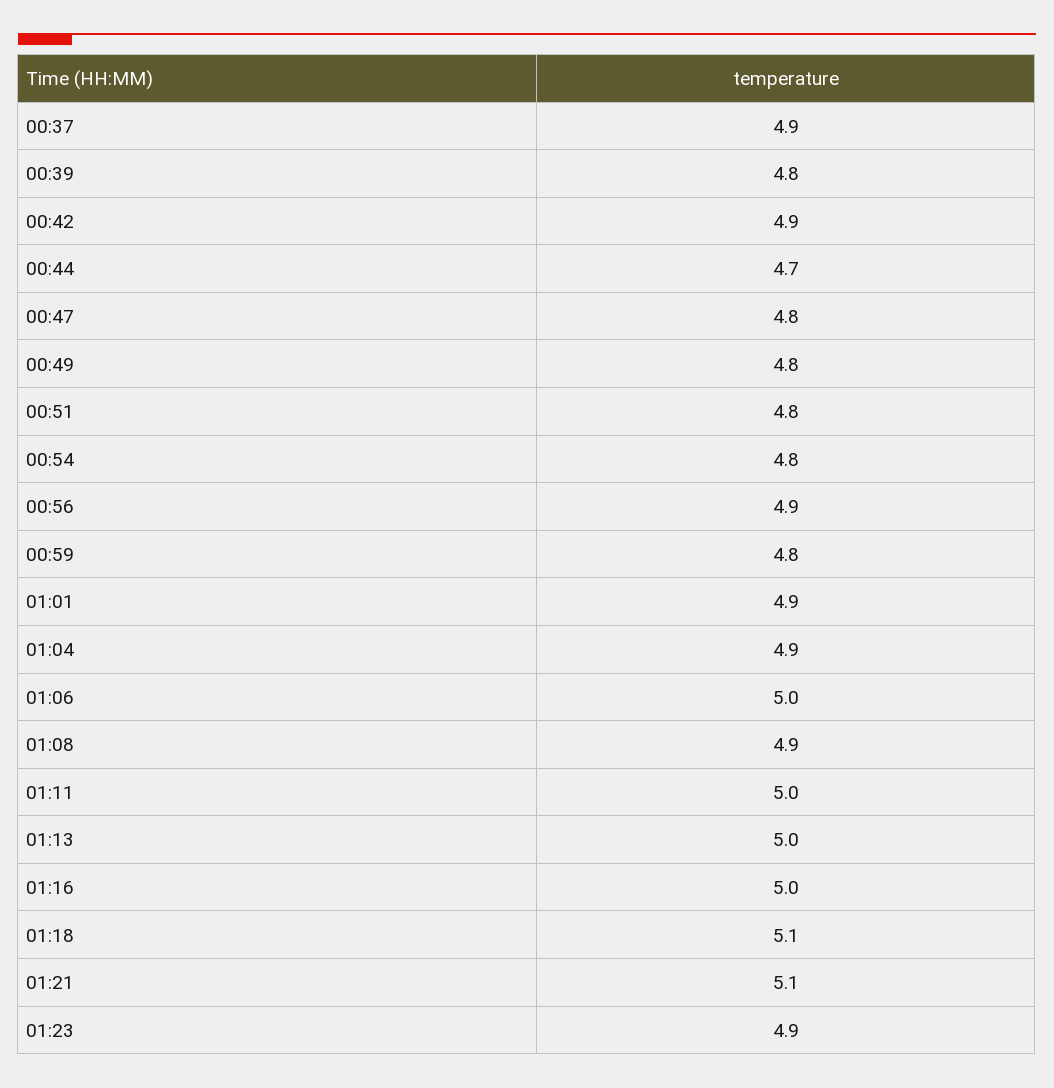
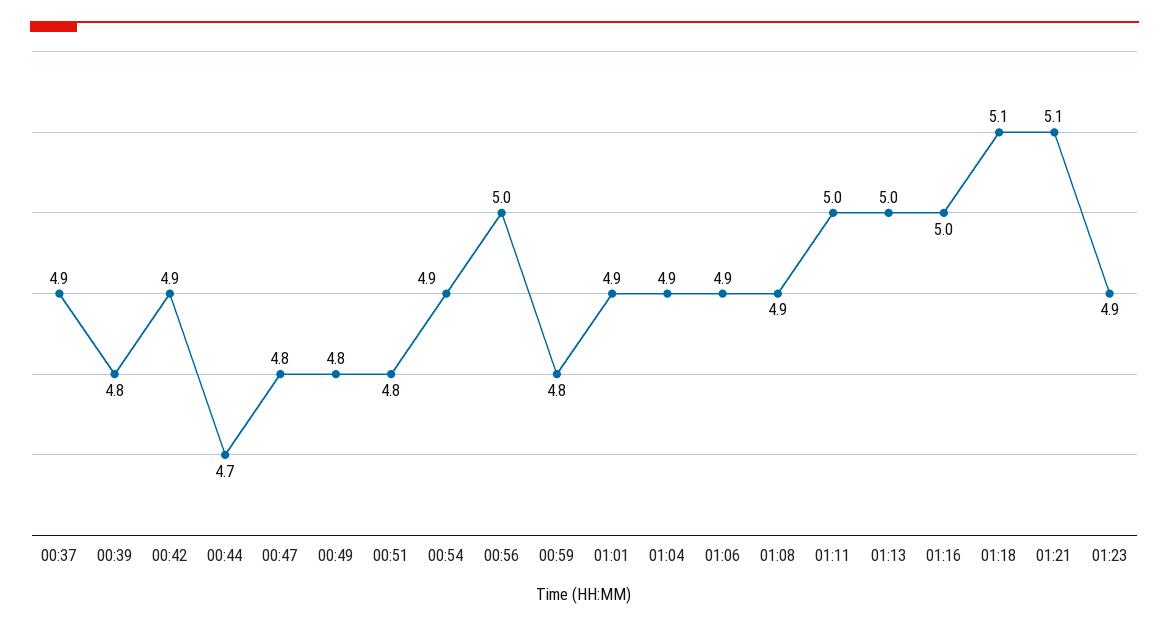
00:54: 4.8 -> 4.9
00:56: 4.9 -> 5
01:06: 5 -> 4.9

